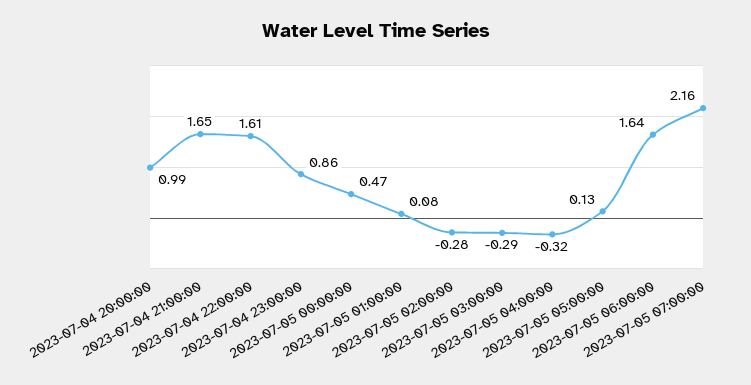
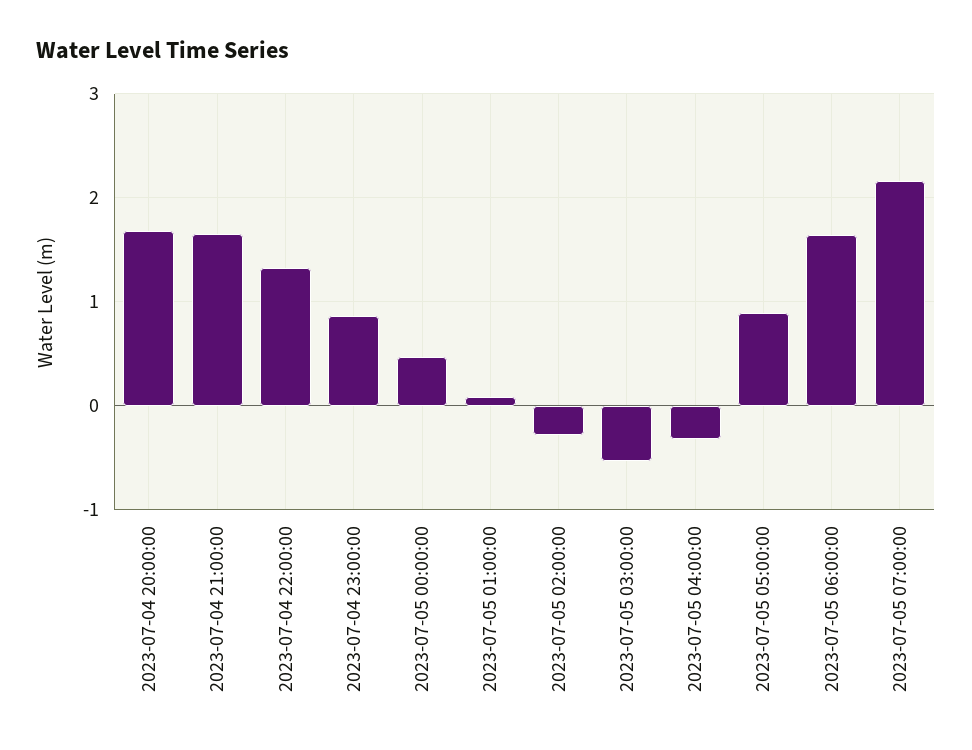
2023-07-04 20:00:00: 0.99 -> 1.7
2023-07-04 22:00:00: 1.61 -> 1.3
2023-07-05 03:00:00: -0.29 -> -0.5
2023-07-05 05:00:00: 0.13 -> 0.9

